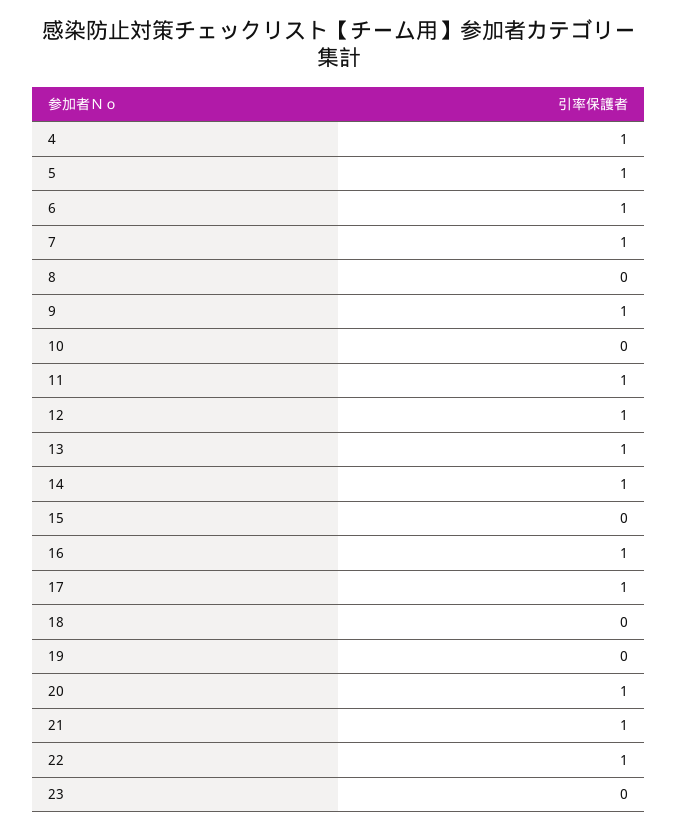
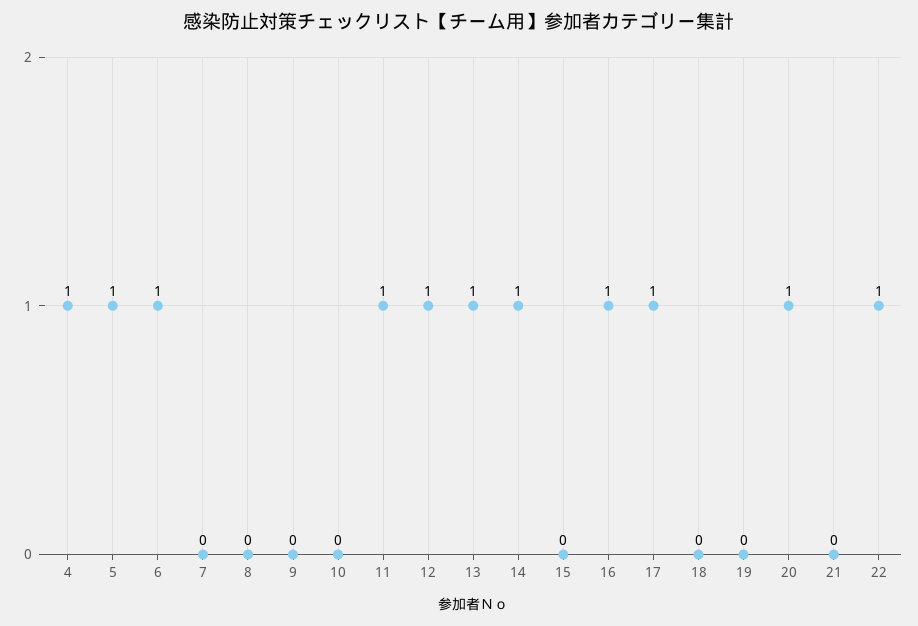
7: 1 -> 0
9: 1 -> 0
21: 1 -> 0
23: 0 -> none

